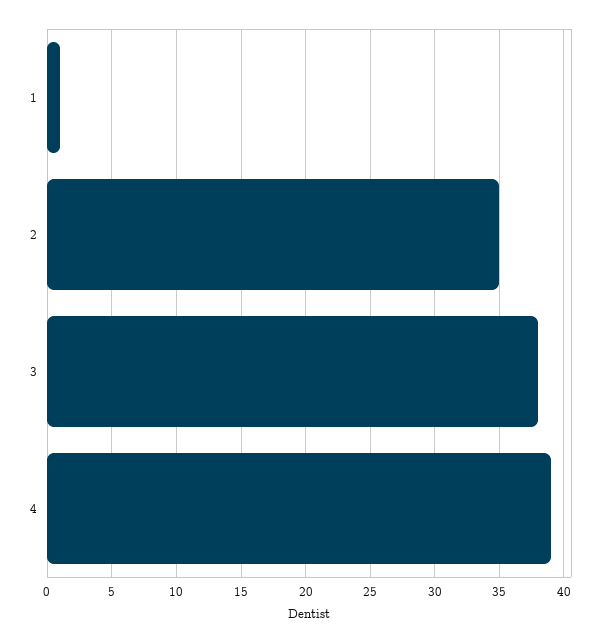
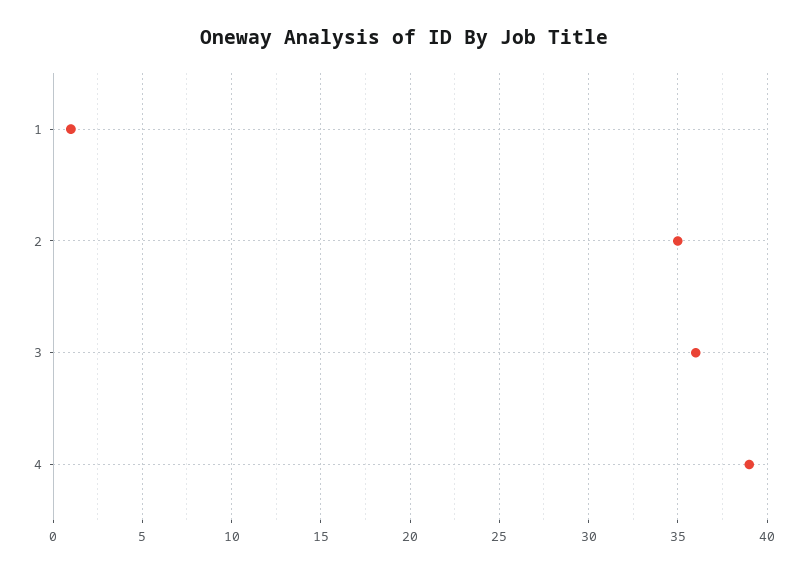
3: 38 -> 36

